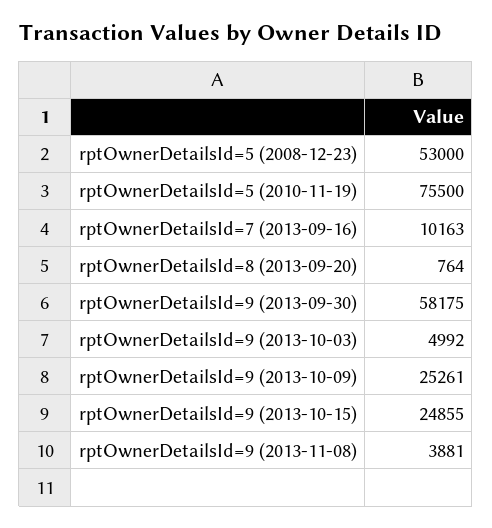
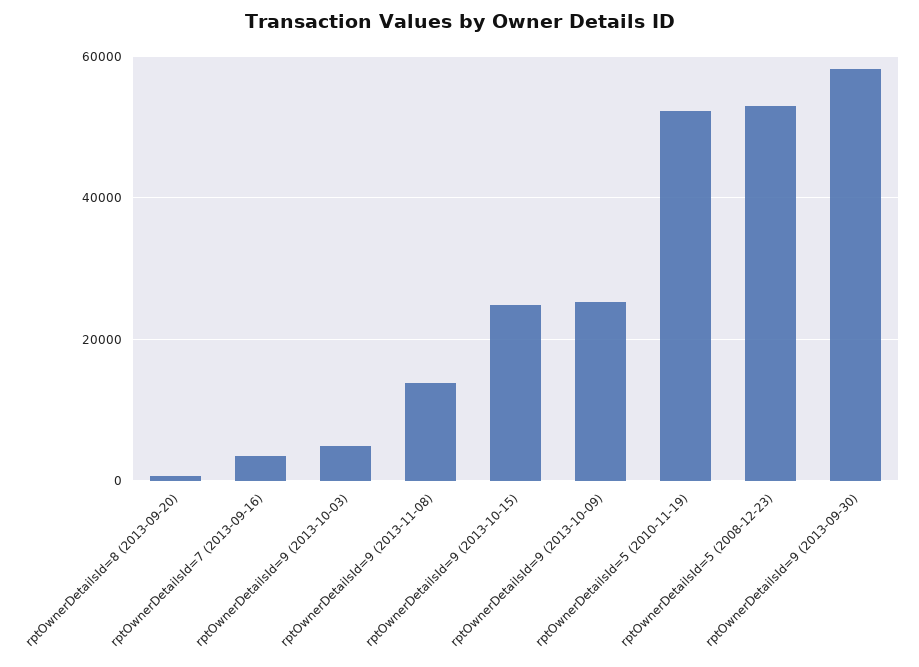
rptOwnerDetailsId=5 (2010-11-19): 75500 -> 52000
rptOwnerDetailsId=7 (2013-09-16): 10163 -> 4000
rptOwnerDetailsId=9 (2013-11-08): 3881 -> 14000

